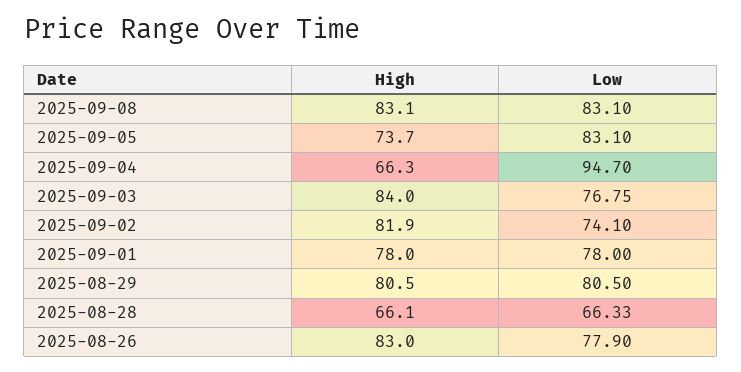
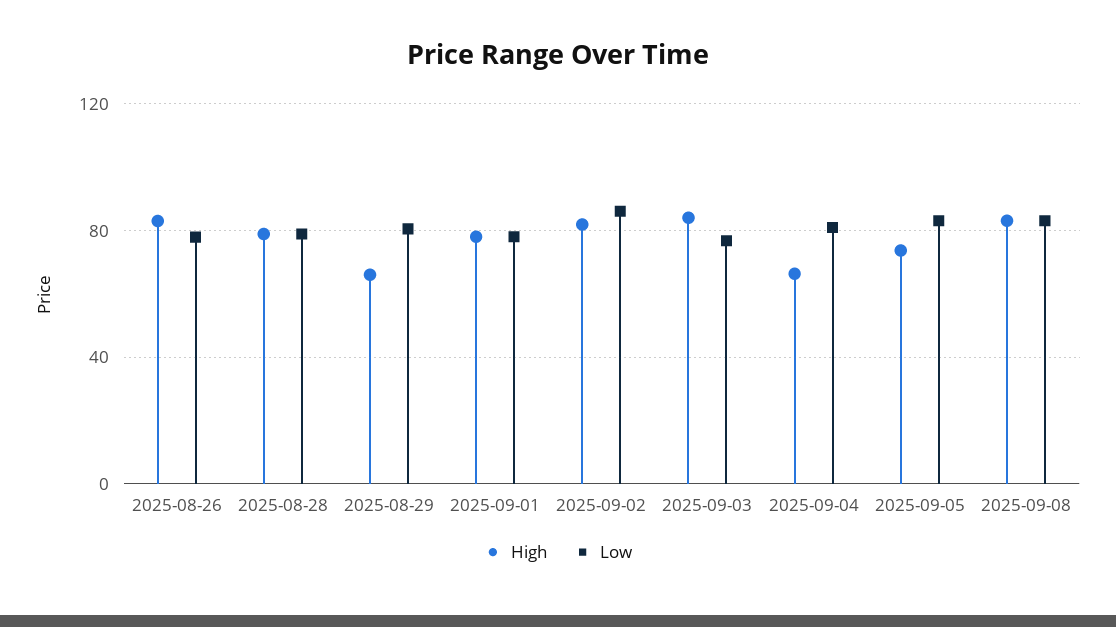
Low, 2025-09-04: 94.7 -> 80
Low, 2025-09-02: 74.1 -> 85
High, 2025-08-29: 80.5 -> 65
High, 2025-08-28: 66.1 -> 80
Low, 2025-08-28: 66.33 -> 80

